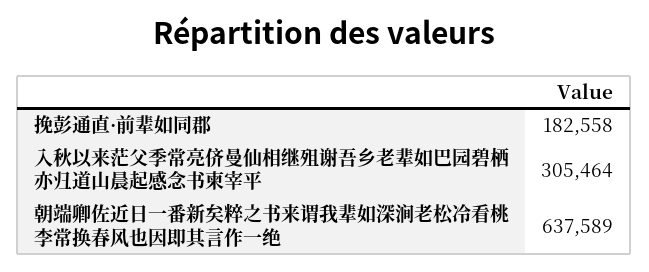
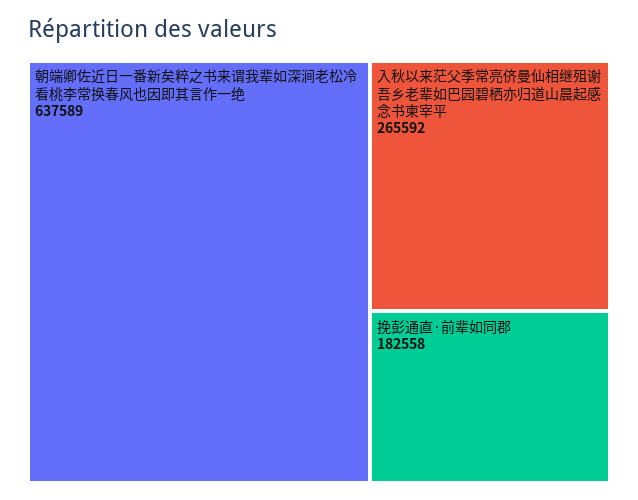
入秋以来茫父季常亮侪曼仙相继殂谢吾乡老辈如巴园碧栖亦归道山晨起感念书柬宰平: 305464 -> 265592

